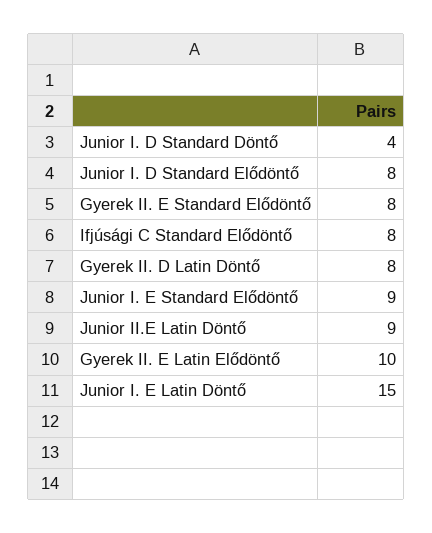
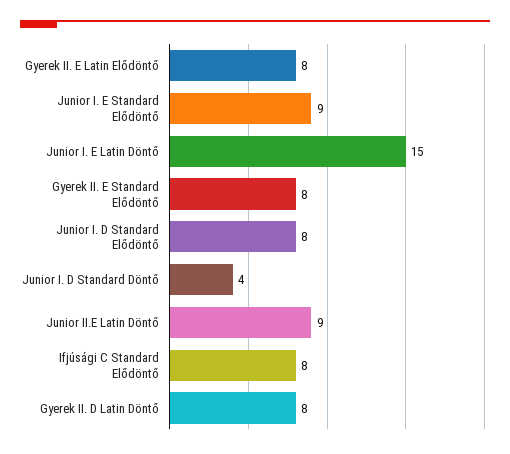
Gyerek II. E Latin Elődöntő: 10 -> 8

